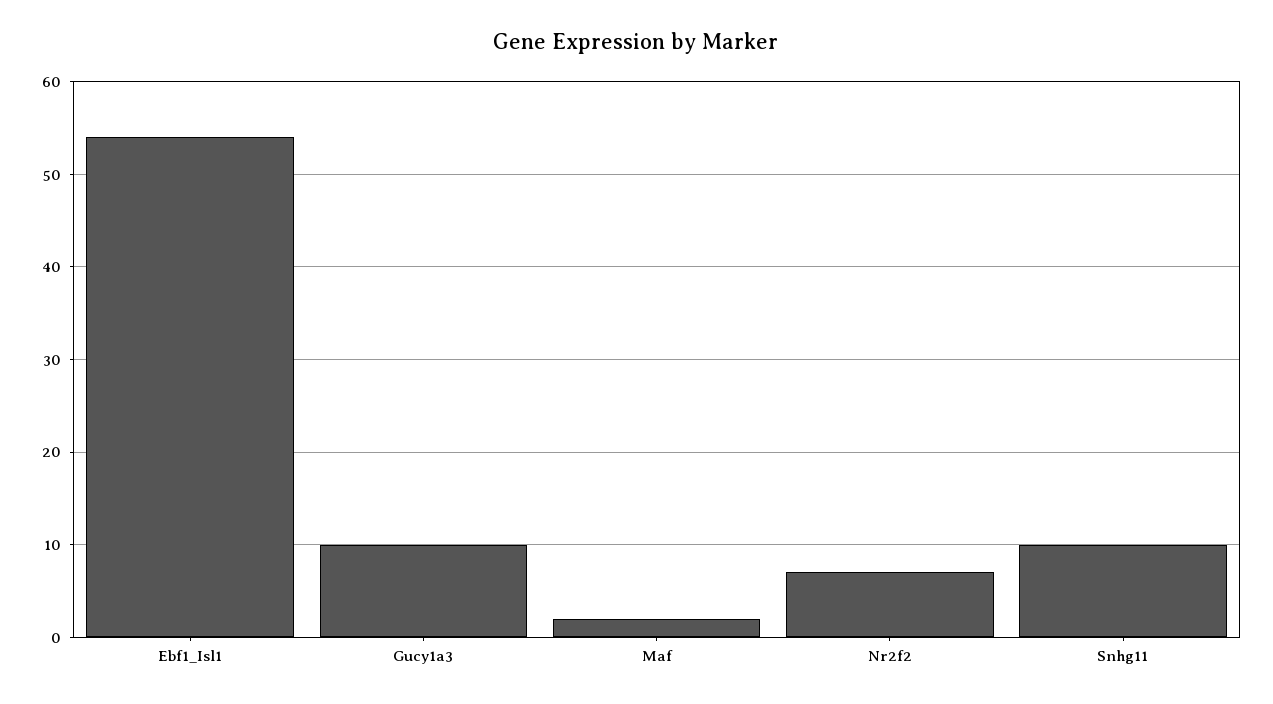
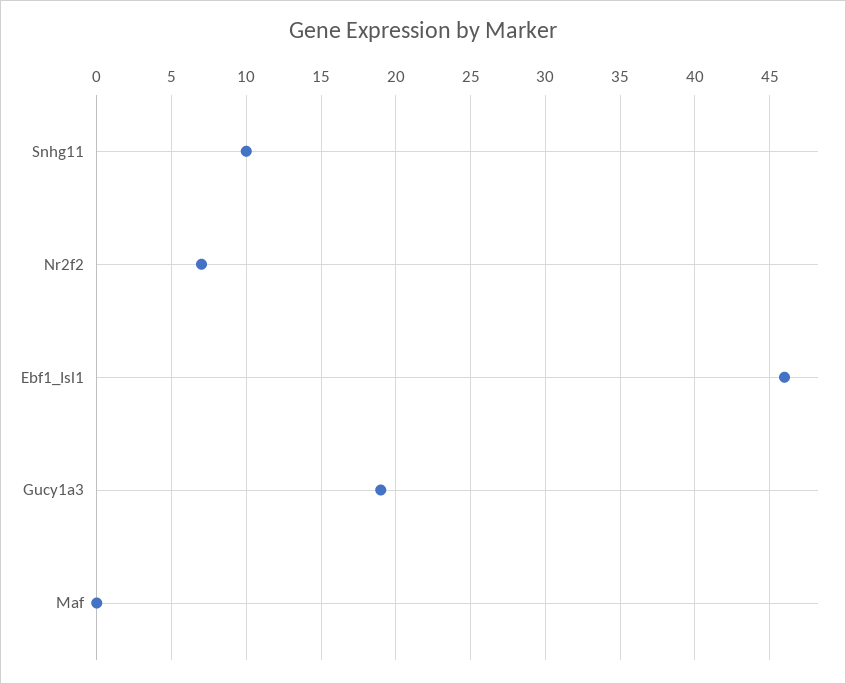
Ebf1_Isl1: 54 -> 46
Gucy1a3: 10 -> 19
Maf: 2 -> 0

